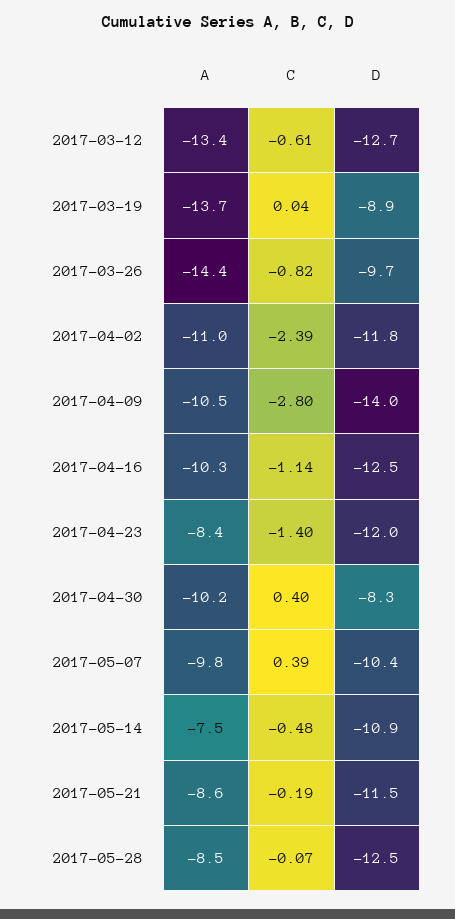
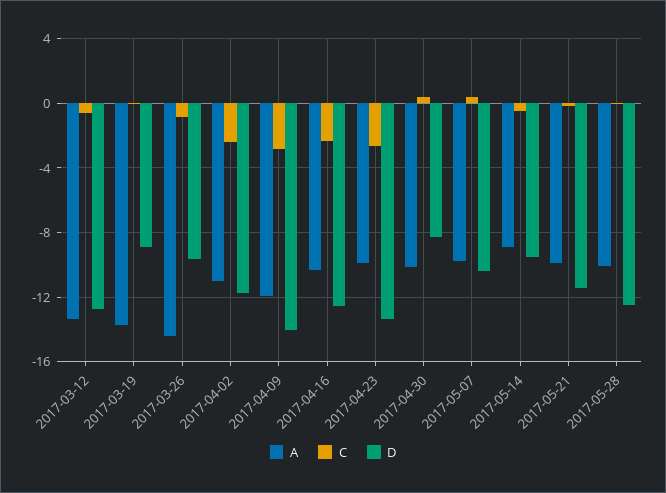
A, 2017-04-09: -10.5 -> -12
C, 2017-04-16: -1.14 -> -2.5
A, 2017-04-23: -8.4 -> -10
C, 2017-04-23: -1.4 -> -2.5
D, 2017-04-23: -12 -> -13.5
A, 2017-05-14: -7.5 -> -9
D, 2017-05-14: -10.9 -> -9.5
A, 2017-05-21: -8.6 -> -10
A, 2017-05-28: -8.5 -> -10

